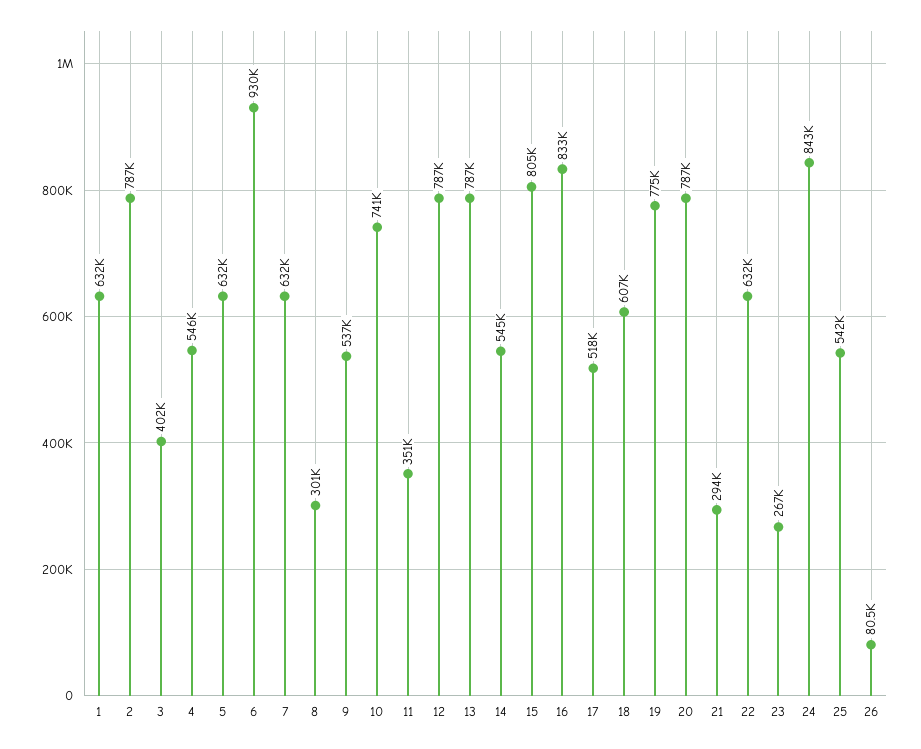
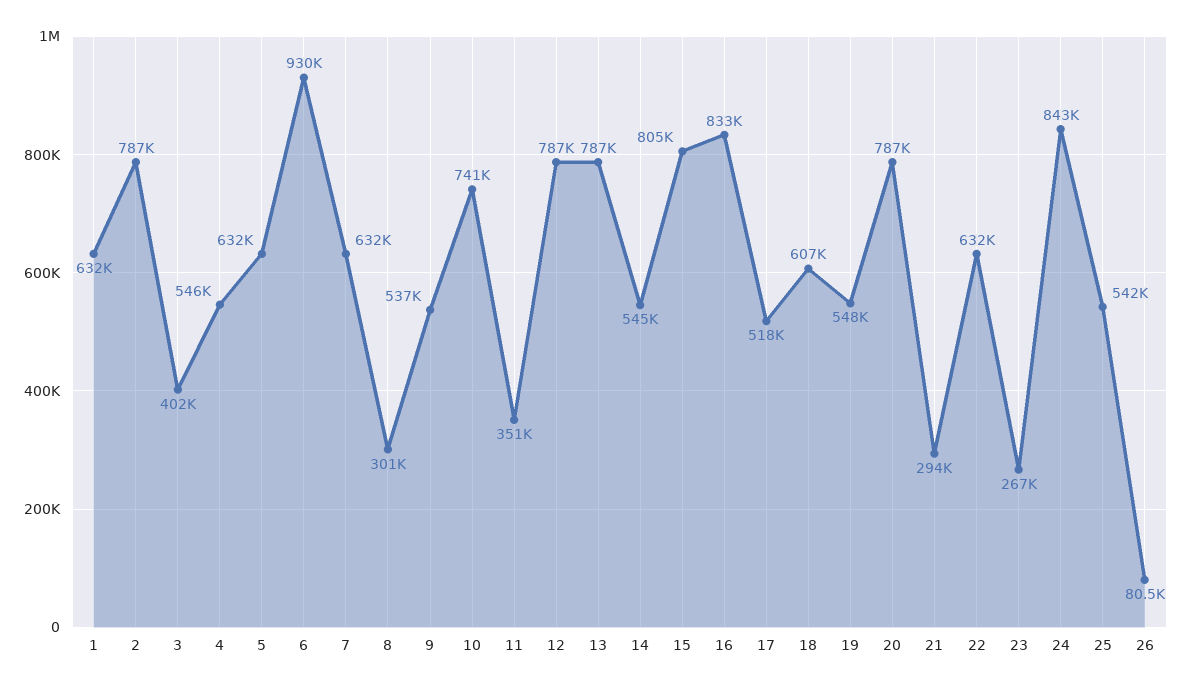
19: 775000 -> 548000

